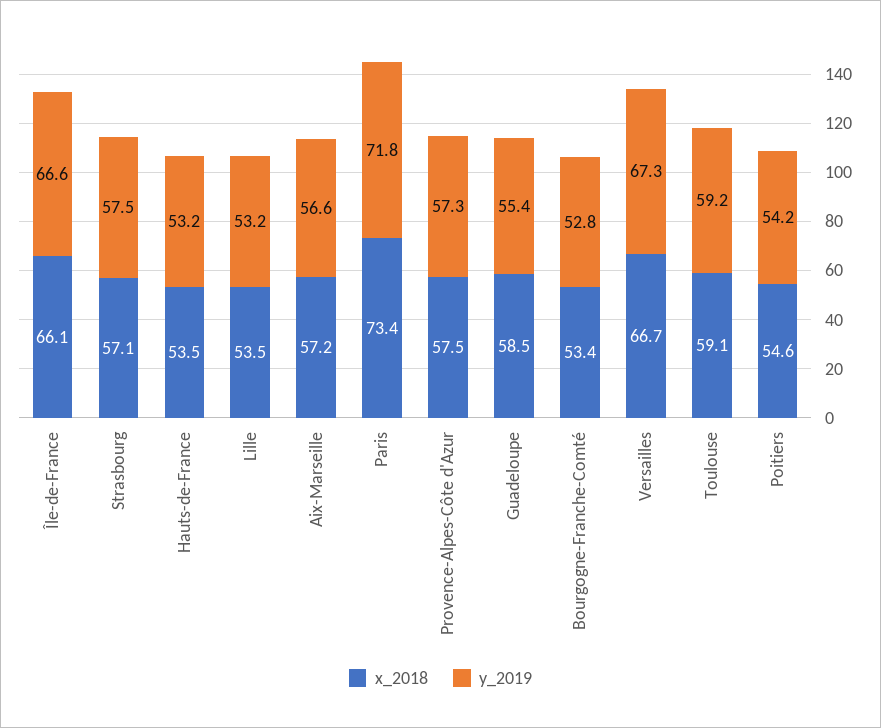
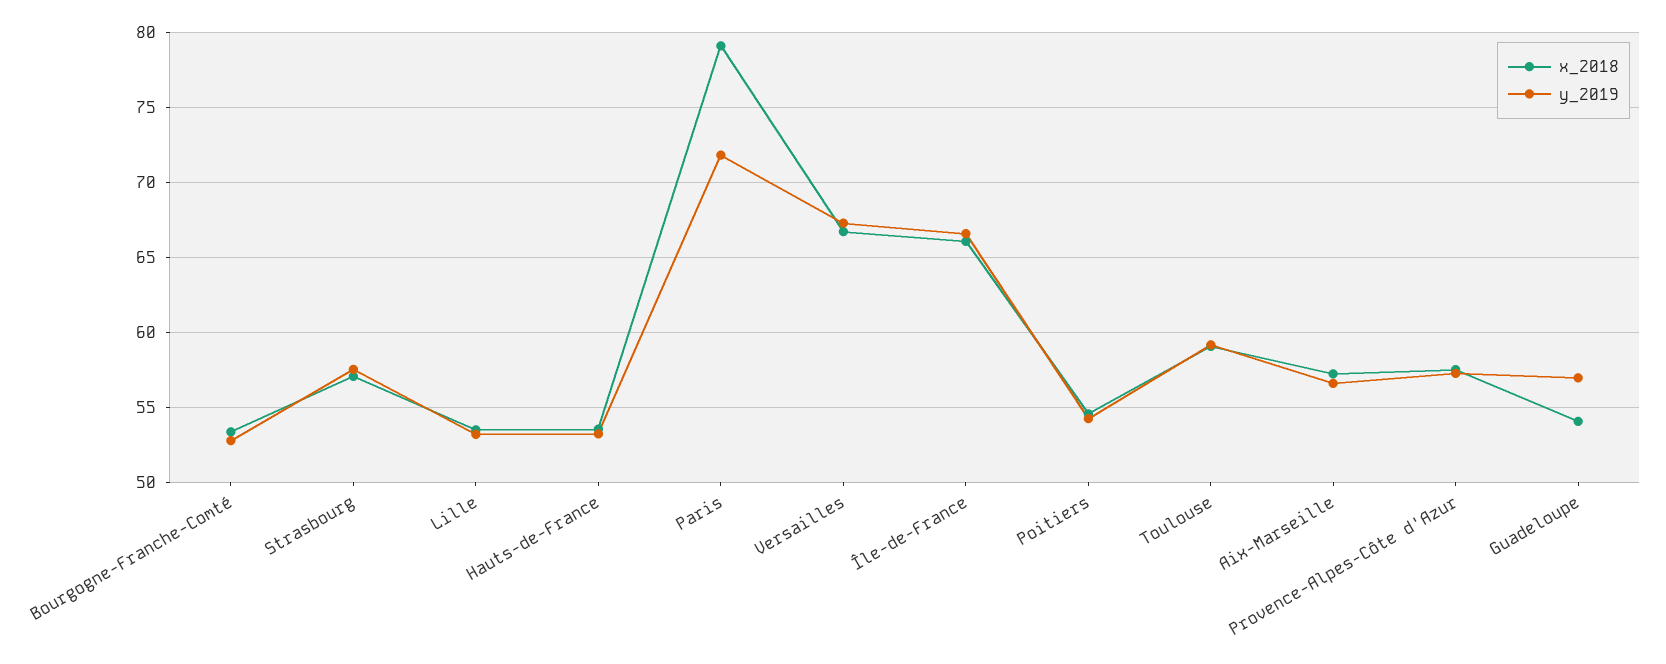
x_2018, Paris: 73.4 -> 79
x_2018, Guadeloupe: 58.5 -> 54
y_2019, Guadeloupe: 55.4 -> 57

